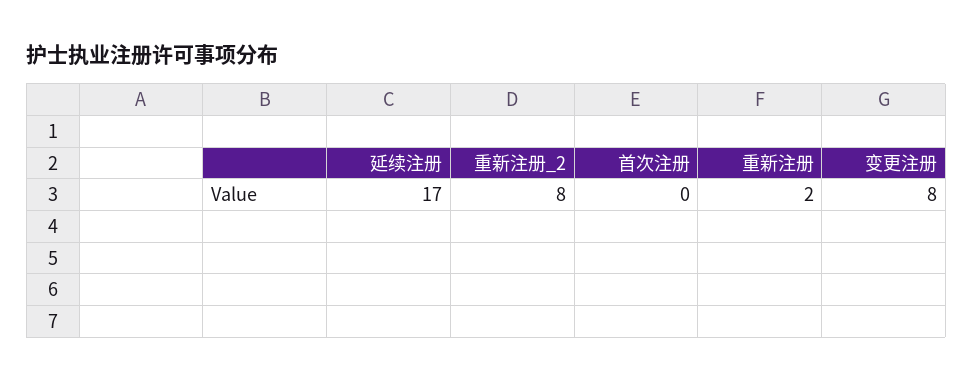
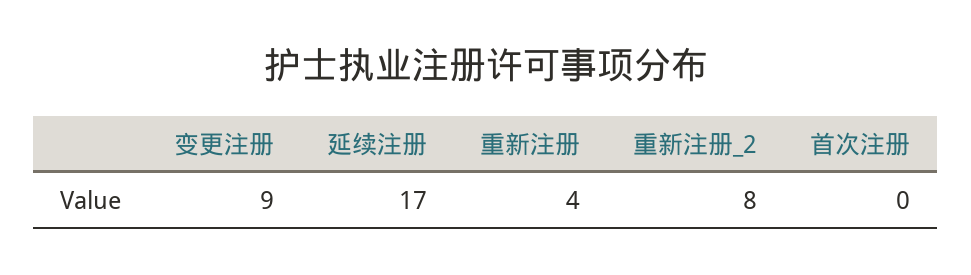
重新注册: 2 -> 4
变更注册: 8 -> 9

